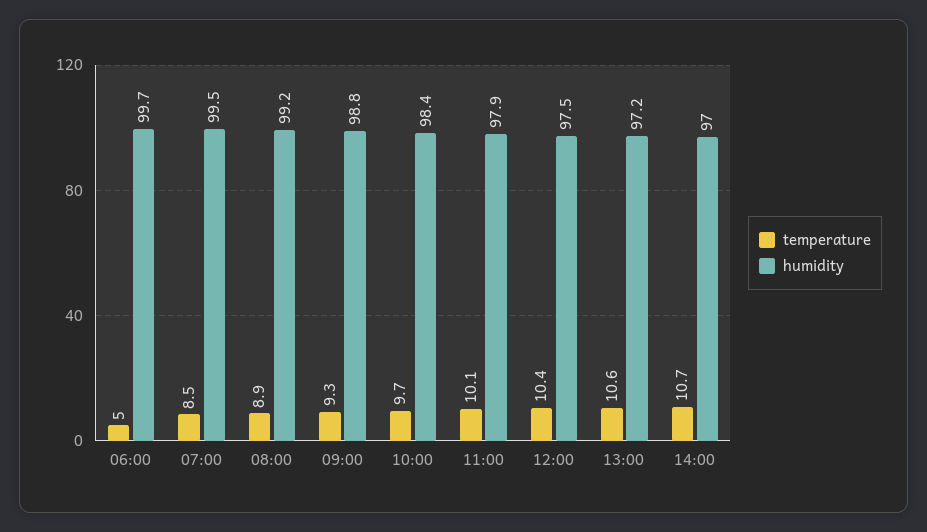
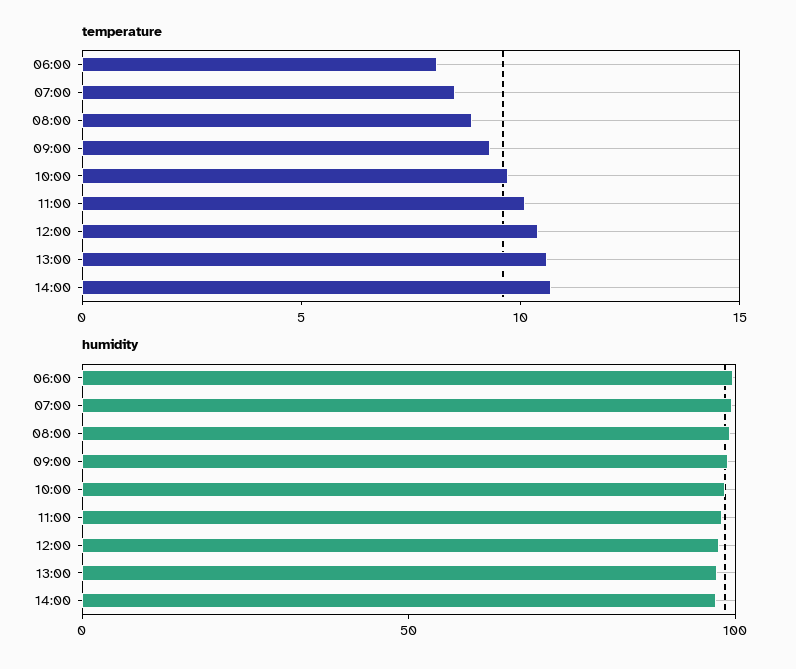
temperature, 06:00: 5 -> 8

